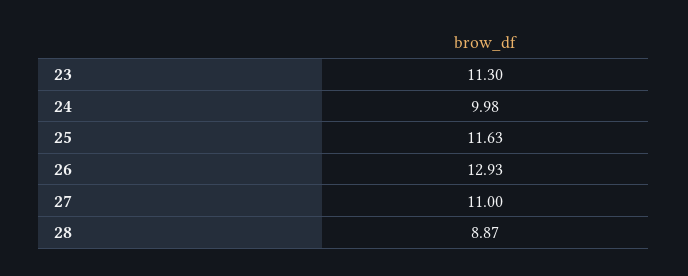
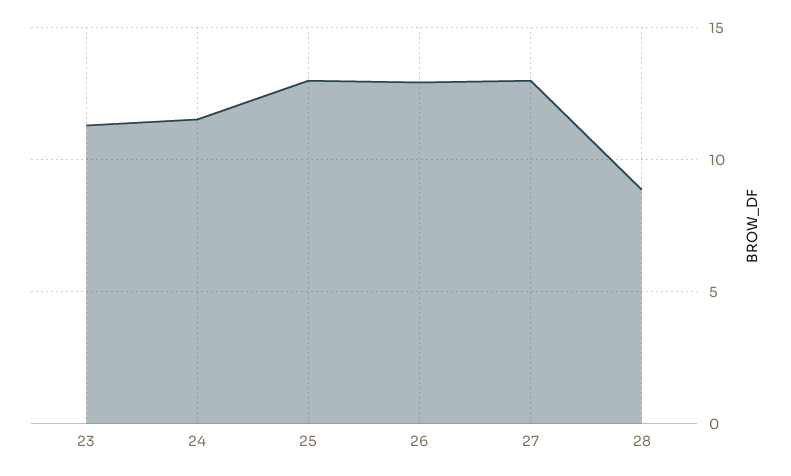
24: 9.98 -> 11.5
25: 11.63 -> 13
27: 11 -> 13

